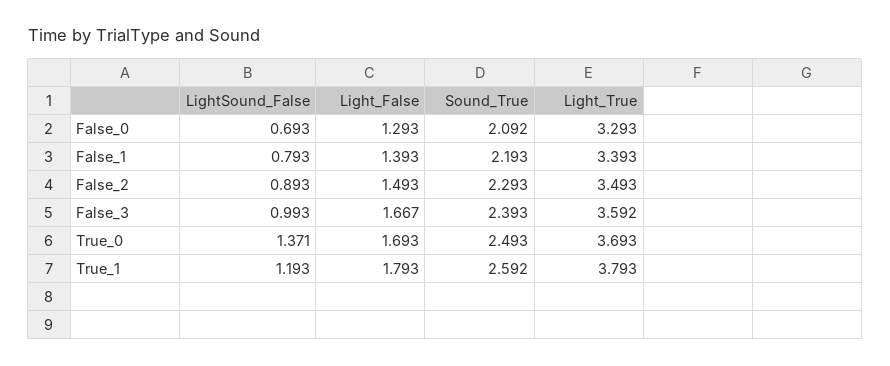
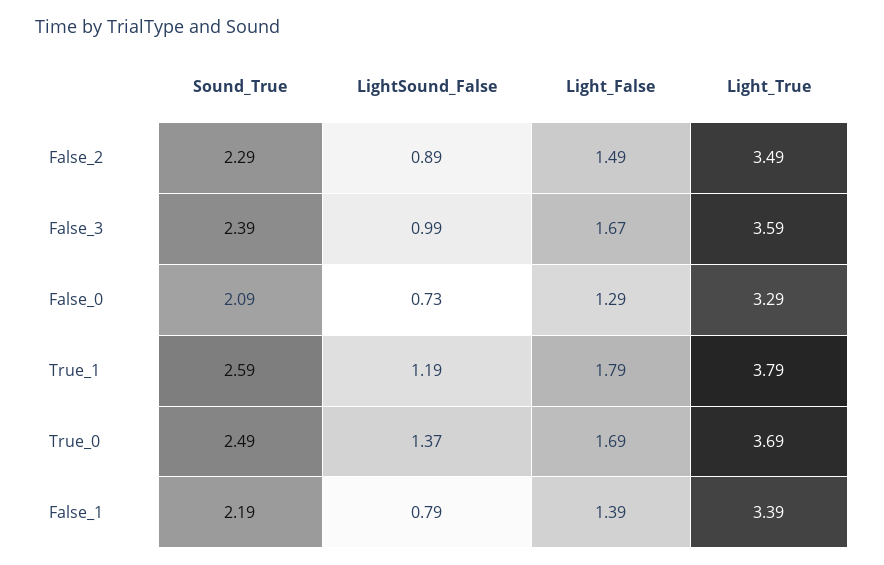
LightSound_False, False_0: 0.693 -> 0.73

